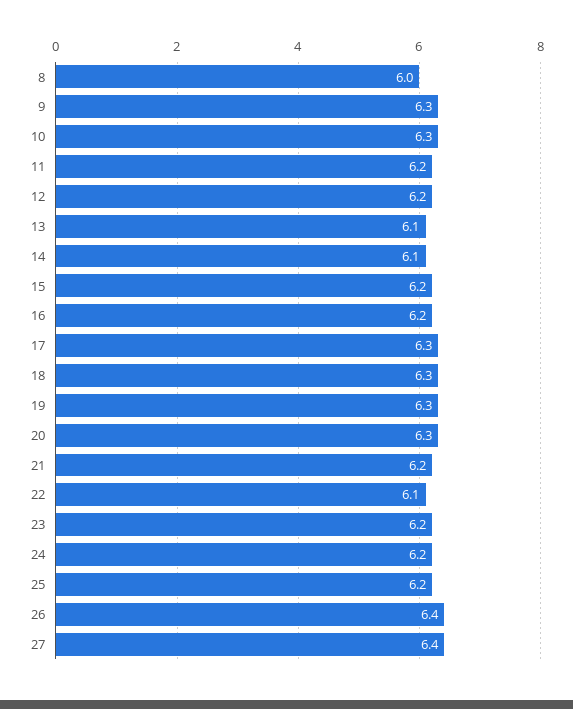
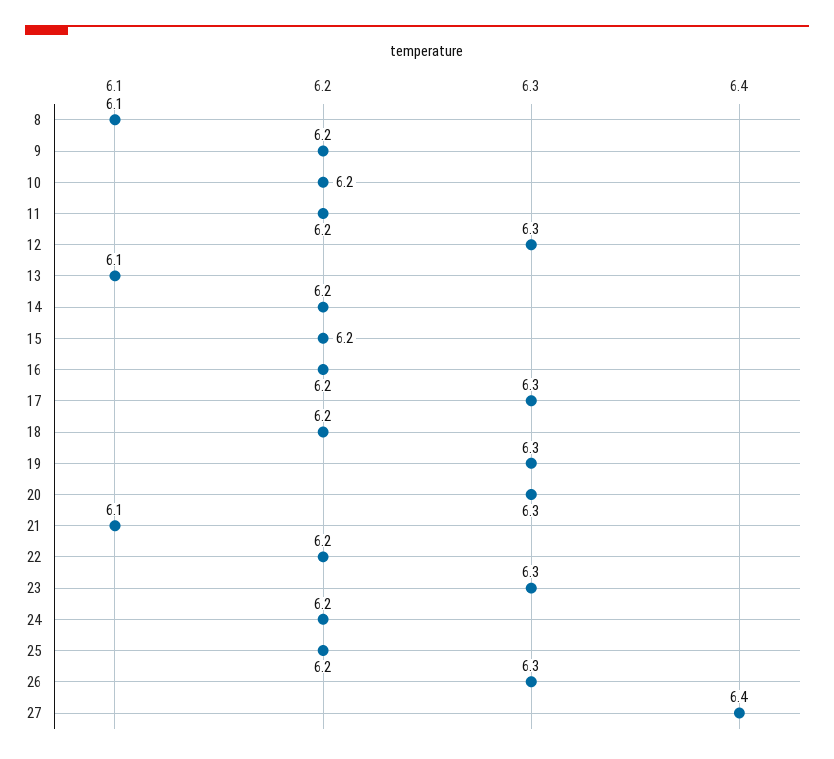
8: 6 -> 6.1
9: 6.3 -> 6.2
10: 6.3 -> 6.2
12: 6.2 -> 6.3
14: 6.1 -> 6.2
18: 6.3 -> 6.2
21: 6.2 -> 6.1
22: 6.1 -> 6.2
23: 6.2 -> 6.3
26: 6.4 -> 6.3

